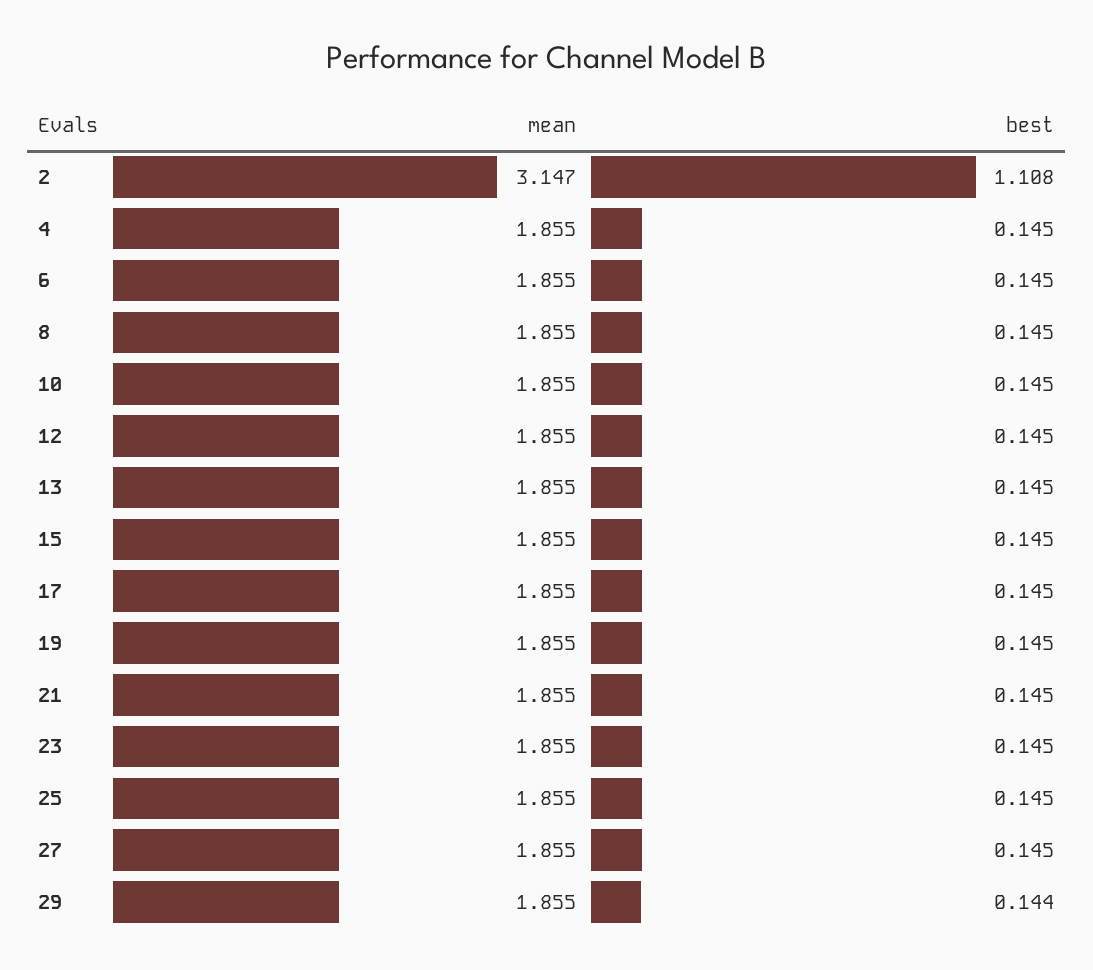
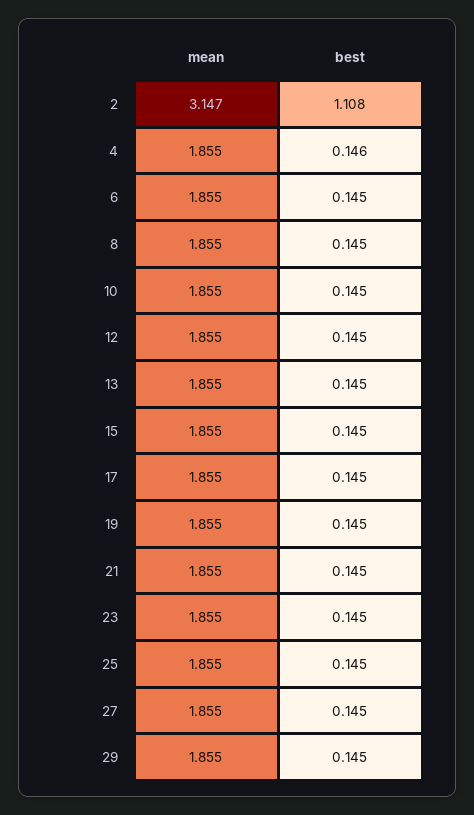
best, 4: 0.145 -> 0.146
best, 29: 0.144 -> 0.145

